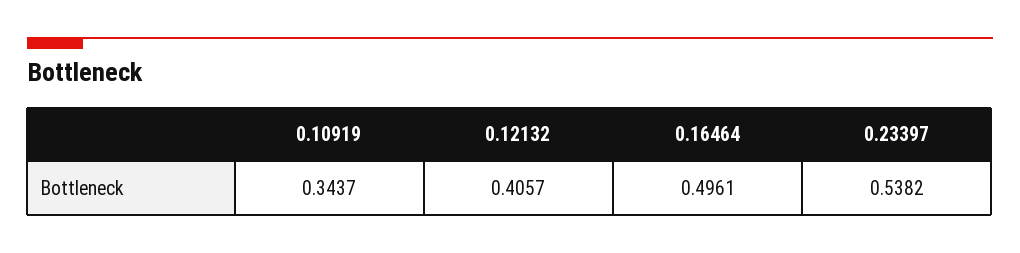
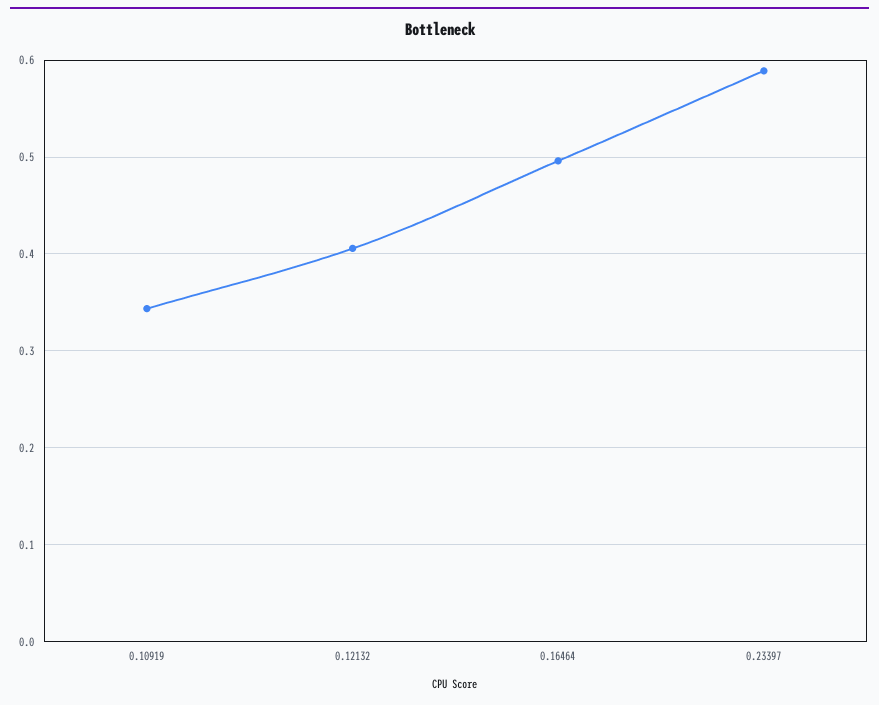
0.23397: 0.5382 -> 0.59

